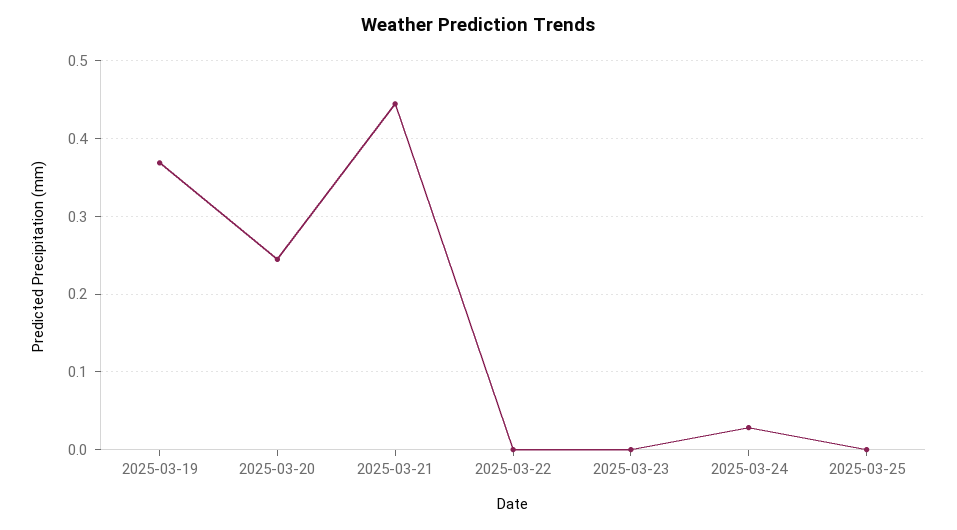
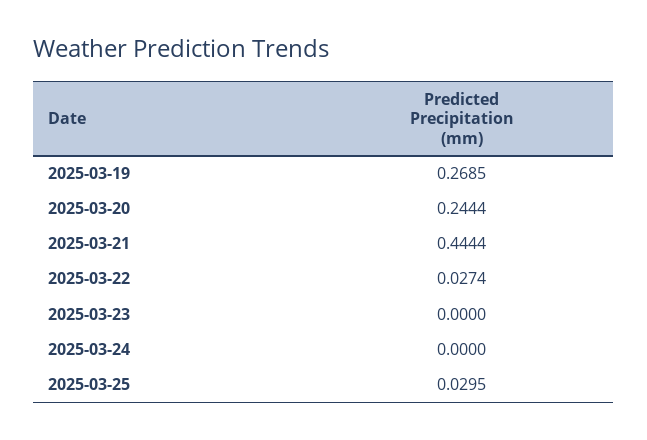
2025-03-19: 0.37 -> 0.2685
2025-03-22: 0 -> 0.0274
2025-03-24: 0.03 -> 0
2025-03-25: 0 -> 0.0295

